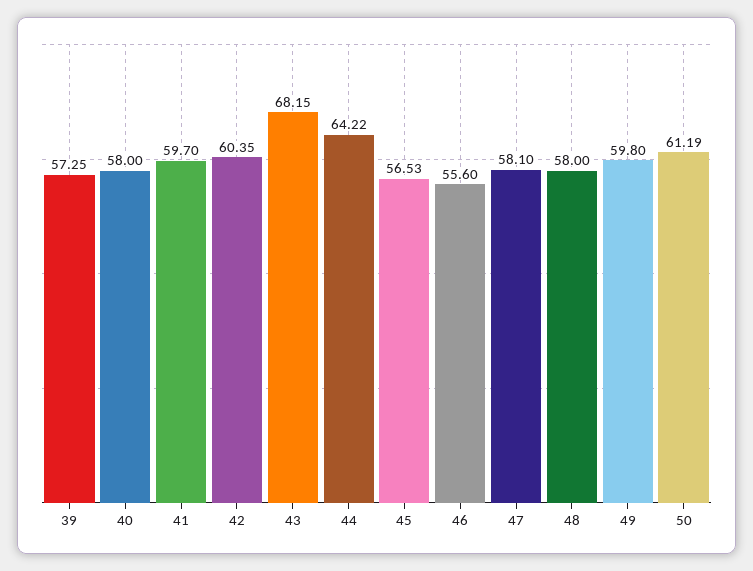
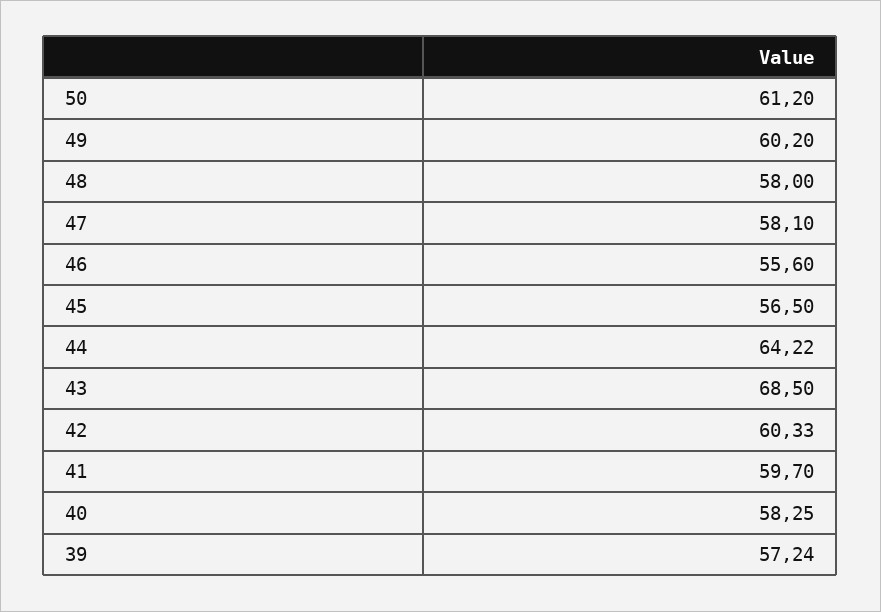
39: 57.25 -> 57.24
40: 58 -> 58.25
42: 60.35 -> 60.33
43: 68.15 -> 68.5
45: 56.53 -> 56.5
49: 59.8 -> 60.2
50: 61.19 -> 61.2

